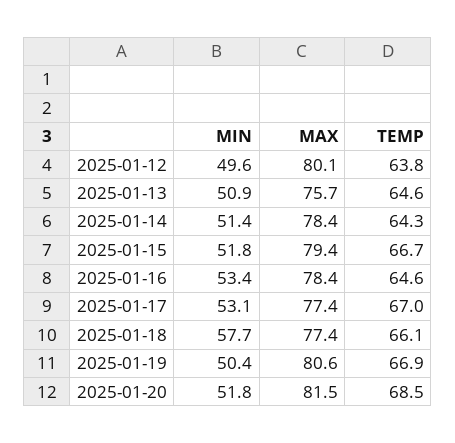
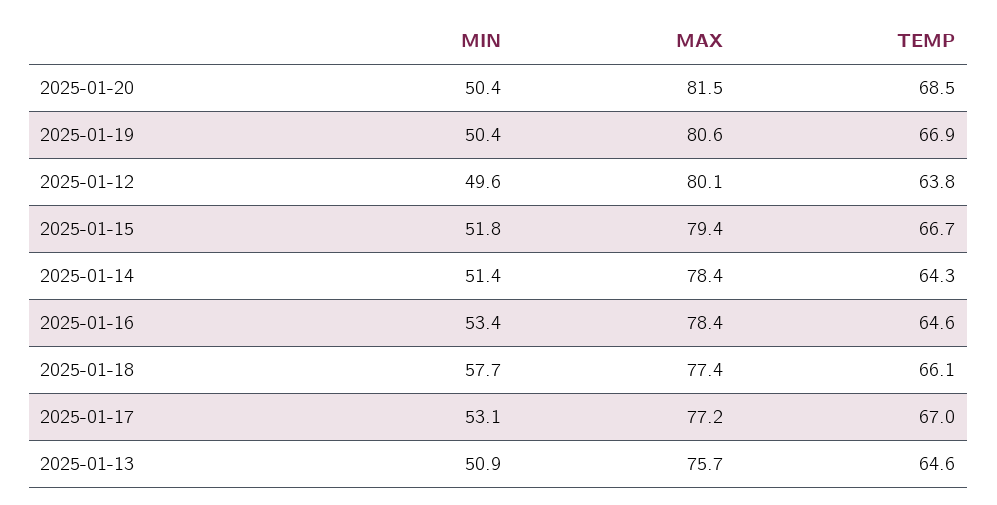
MAX, 2025-01-17: 77.4 -> 77.2
MIN, 2025-01-20: 51.8 -> 50.4

